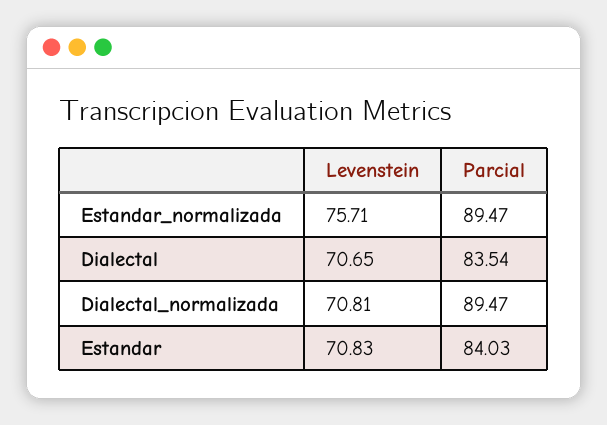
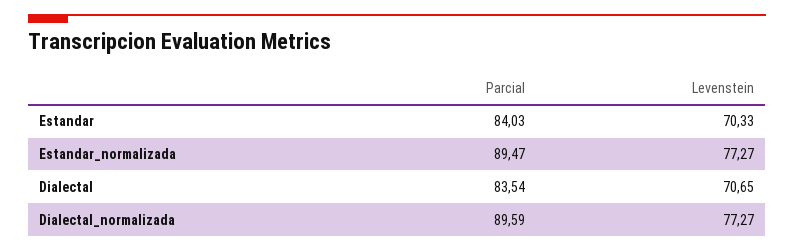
Levenstein, Estandar_normalizada: 75.71 -> 77.27
Levenstein, Dialectal_normalizada: 70.81 -> 77.27
Parcial, Dialectal_normalizada: 89.47 -> 89.59
Levenstein, Estandar: 70.83 -> 70.33

